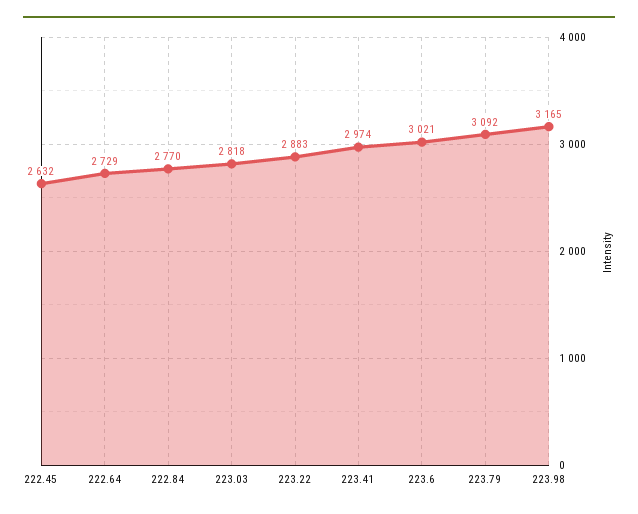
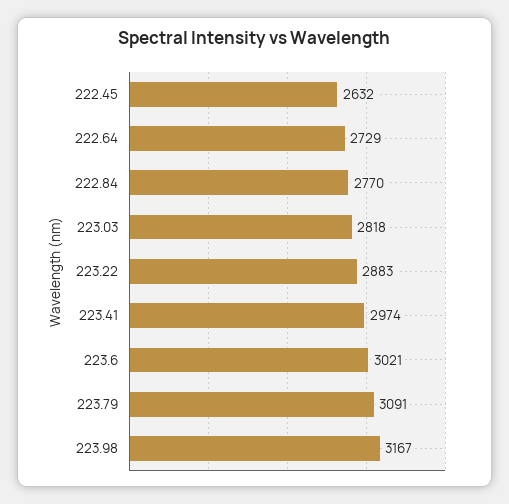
223.79: 3092 -> 3091
223.98: 3165 -> 3167

